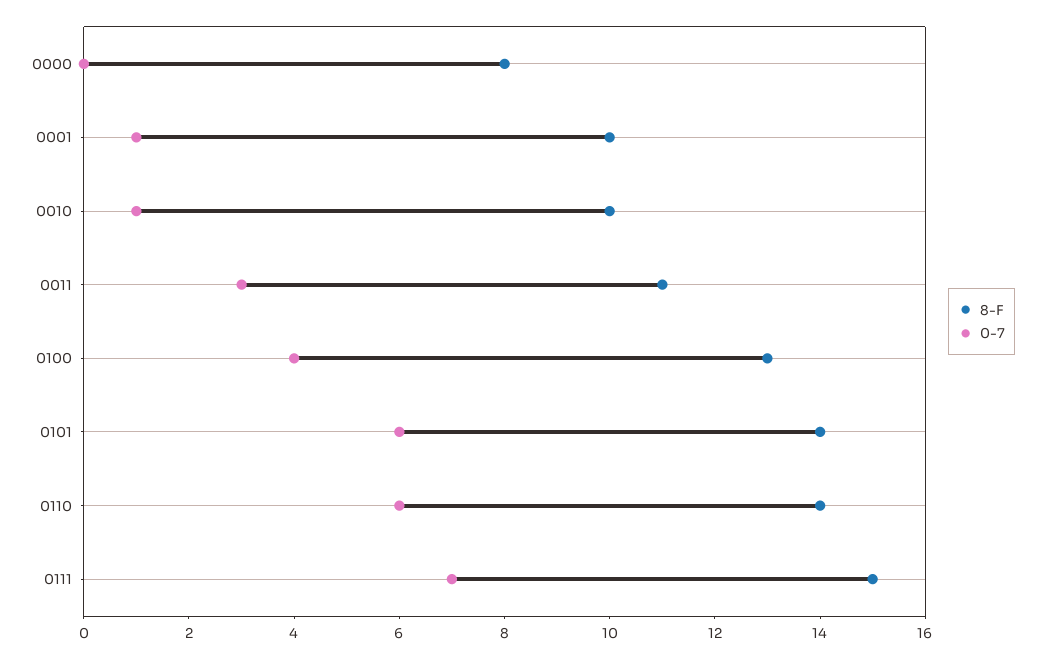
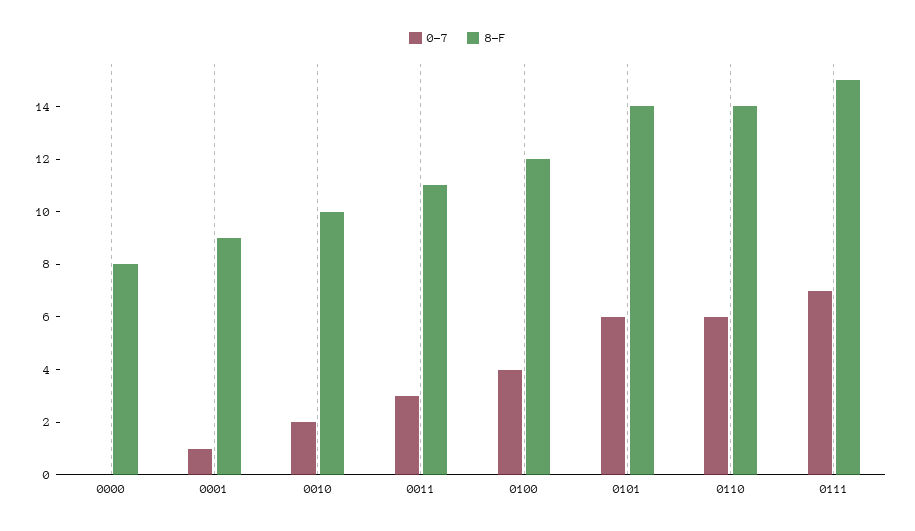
8-F, 0001: 10 -> 9
0-7, 0010: 1 -> 2
8-F, 0100: 13 -> 12

